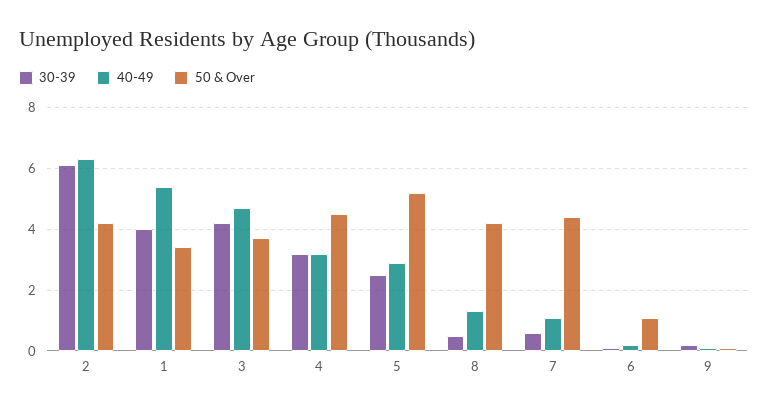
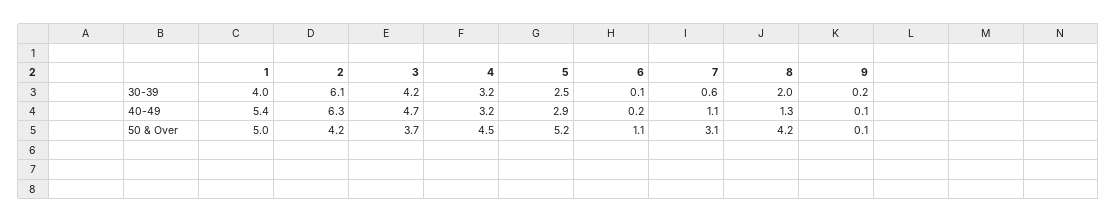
50 & Over, 1: 3.5 -> 5
30-39, 8: 0.5 -> 2
50 & Over, 7: 4.5 -> 3.1

